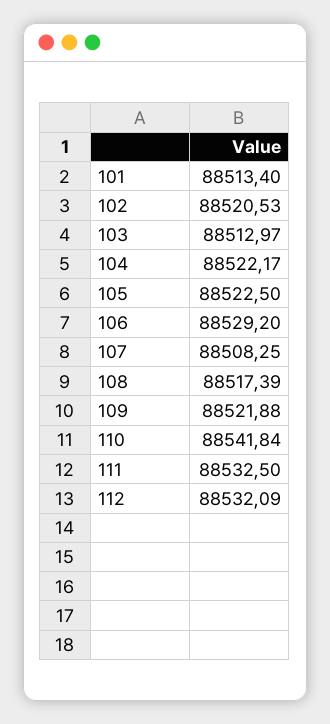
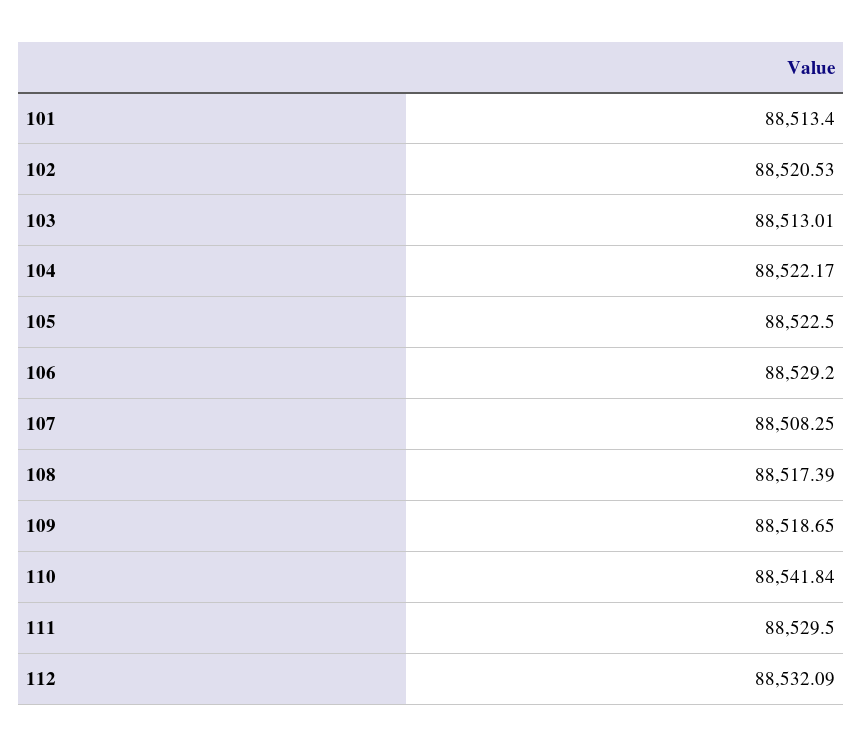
103: 88512.97 -> 88513.01
109: 88521.88 -> 88518.65
111: 88532.5 -> 88529.5

